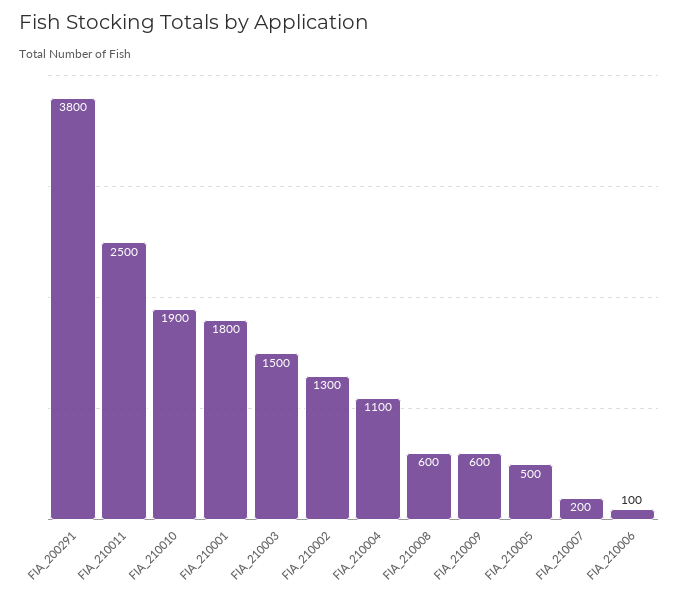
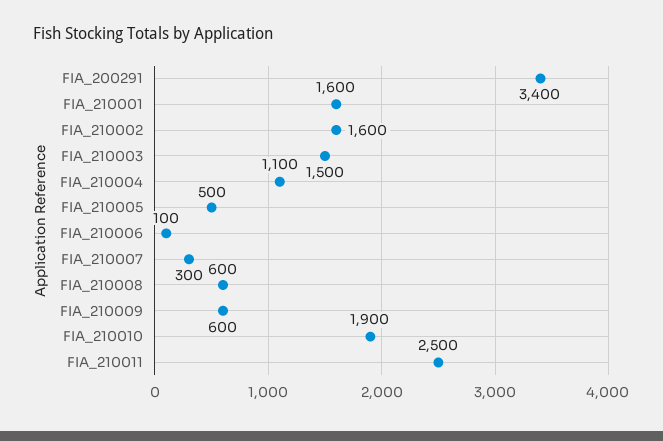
FIA_200291: 3800 -> 3400
FIA_210001: 1800 -> 1600
FIA_210002: 1300 -> 1600
FIA_210007: 200 -> 300

